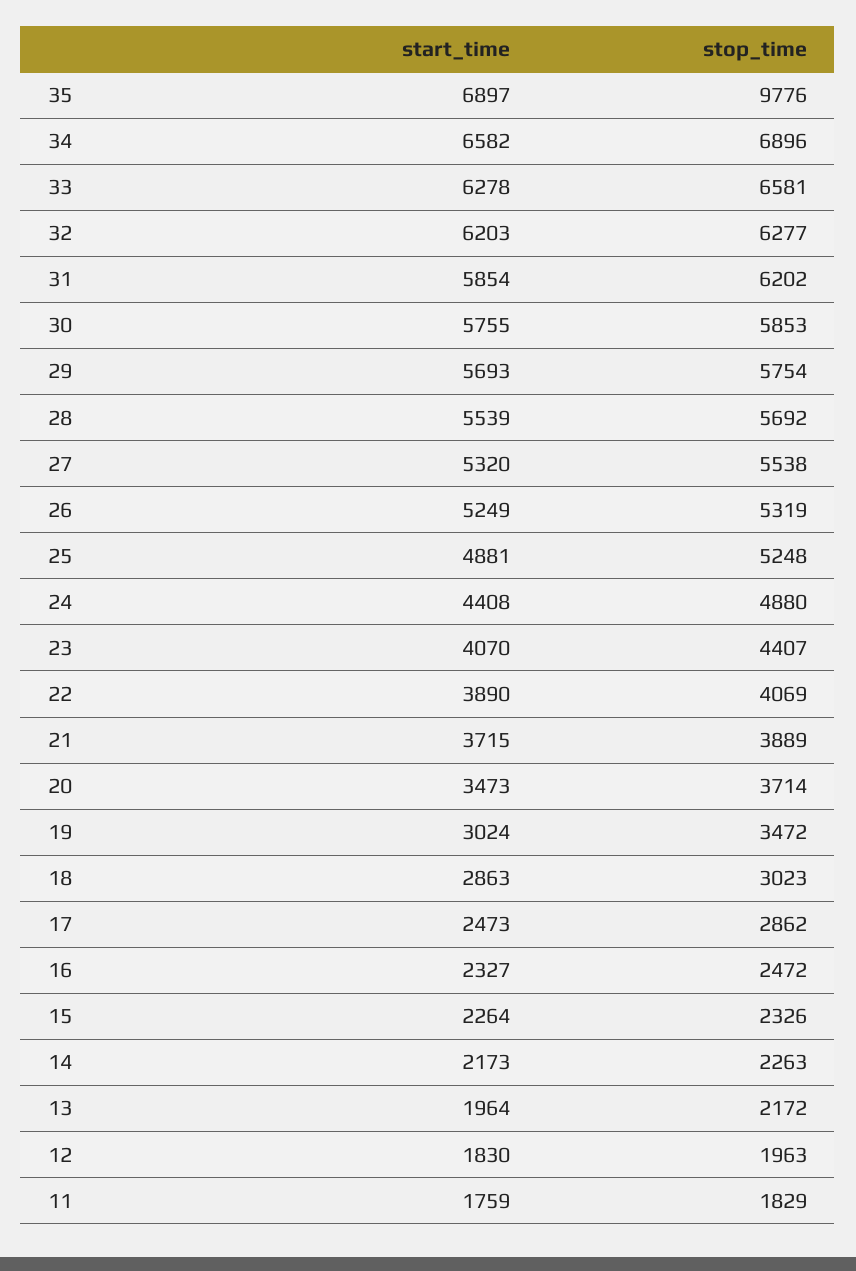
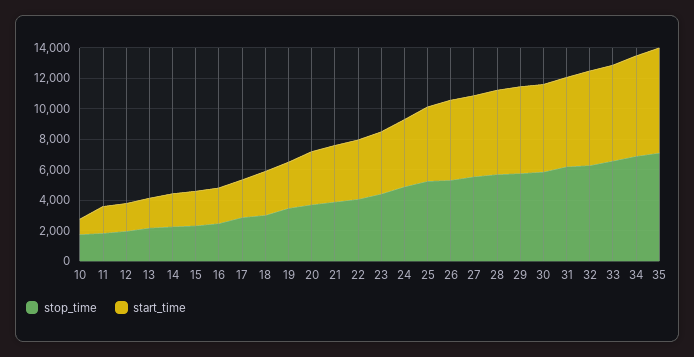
stop_time, 35: 9776 -> 7000
stop_time, 10: none -> 2000
start_time, 10: none -> 1000

